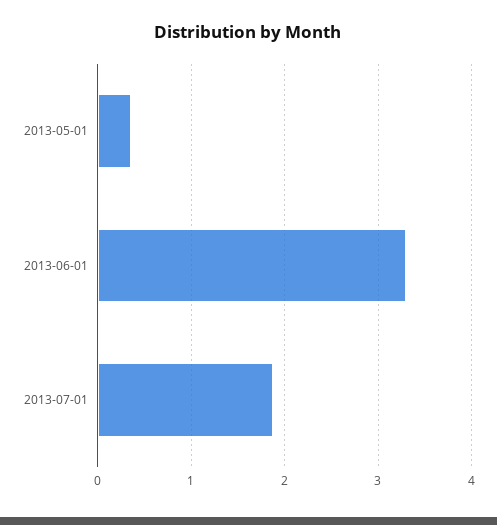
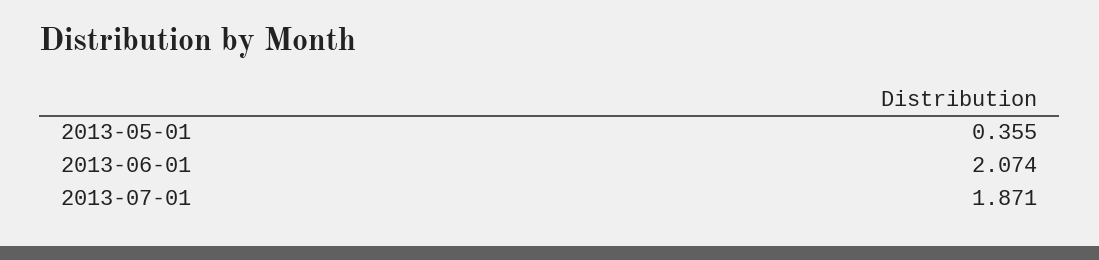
2013-06-01: 3.3 -> 2.074

